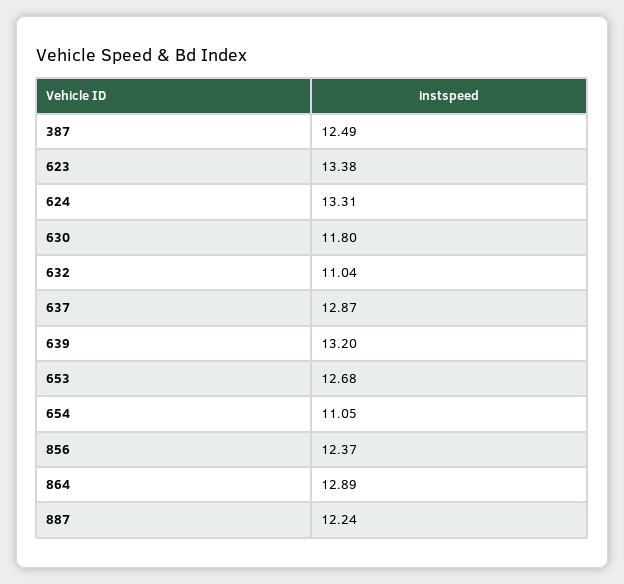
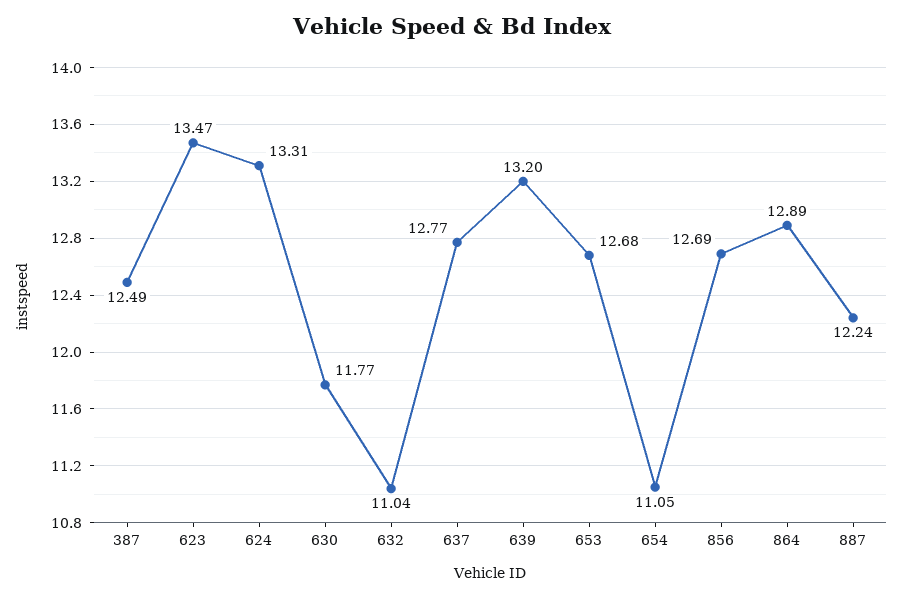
623: 13.38 -> 13.47
630: 11.8 -> 11.77
637: 12.87 -> 12.77
856: 12.37 -> 12.69

